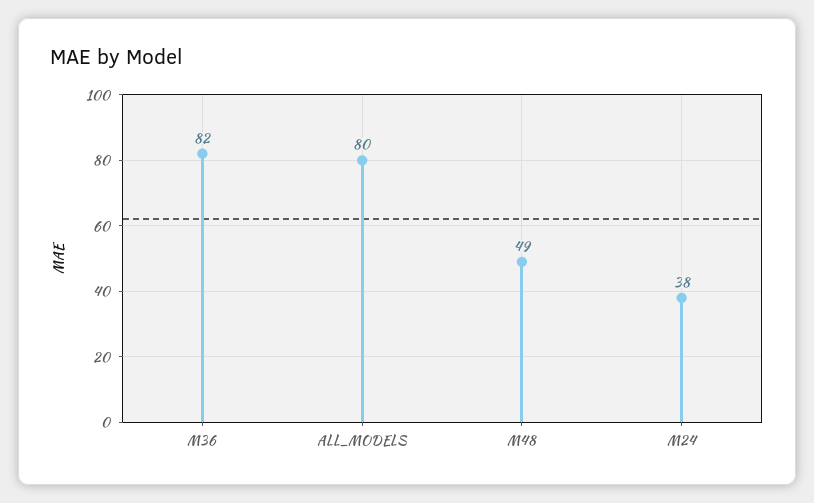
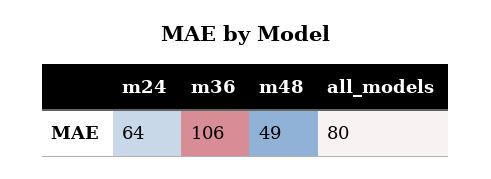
M36: 82 -> 106
M24: 38 -> 64

